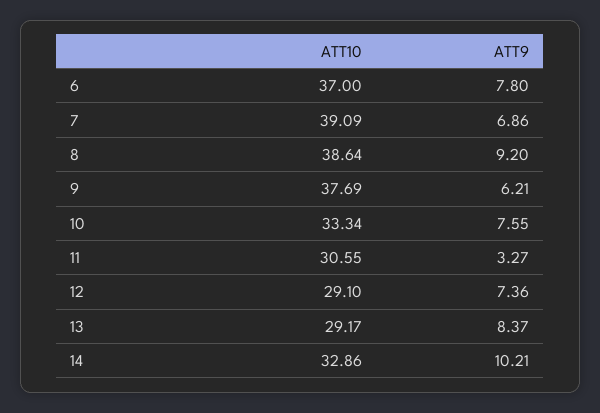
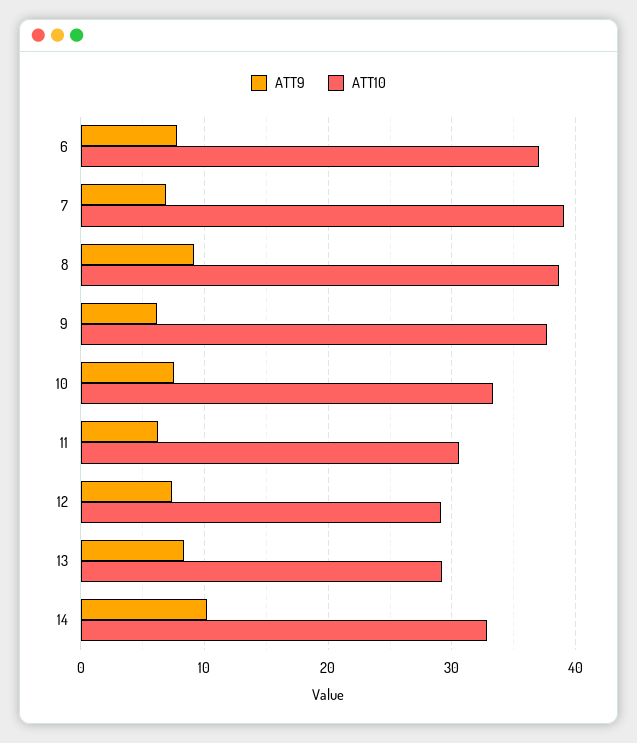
ATT9, 11: 3.27 -> 6

